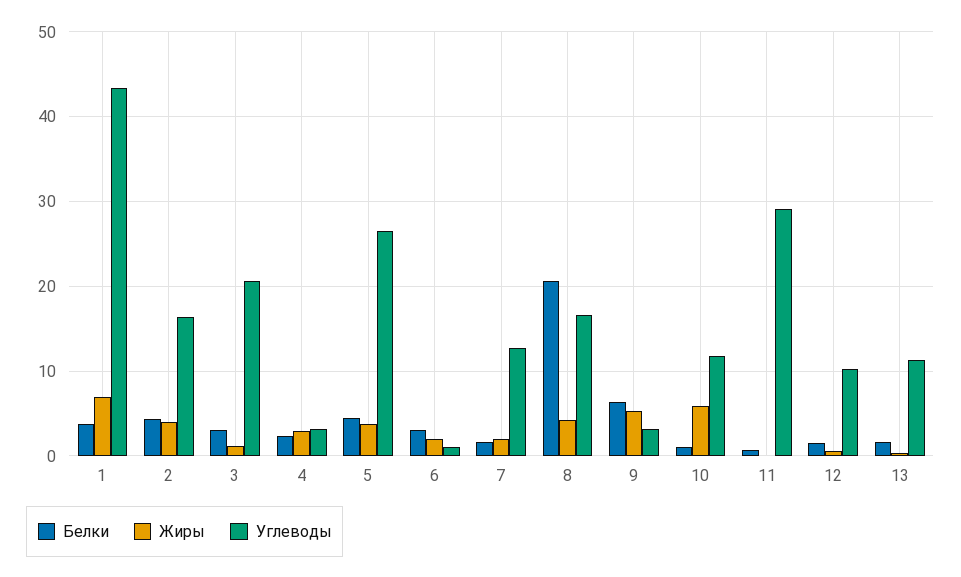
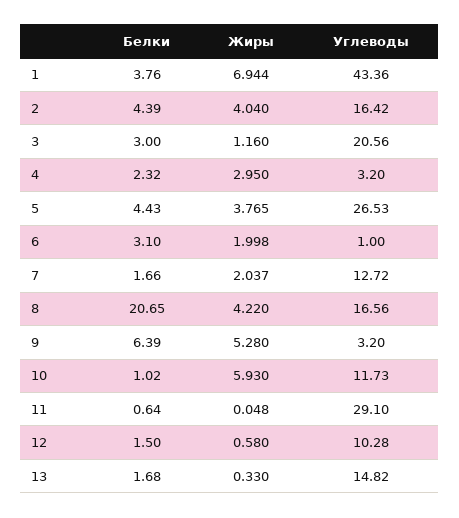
Углеводы, 13: 11 -> 14.82

